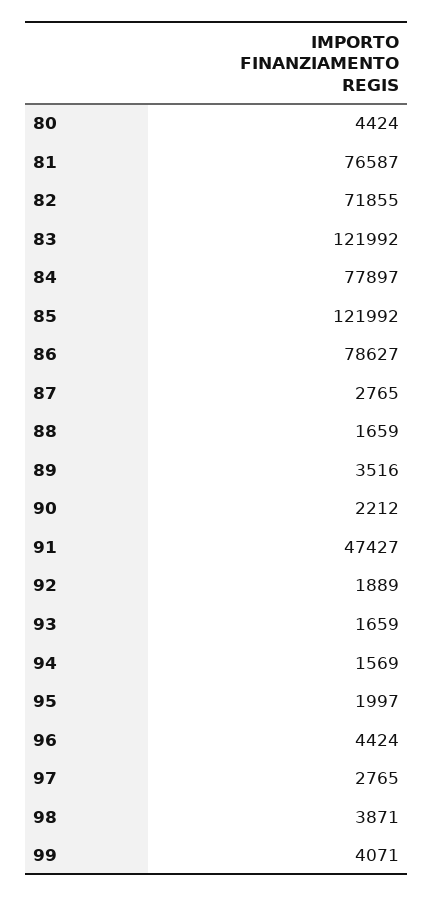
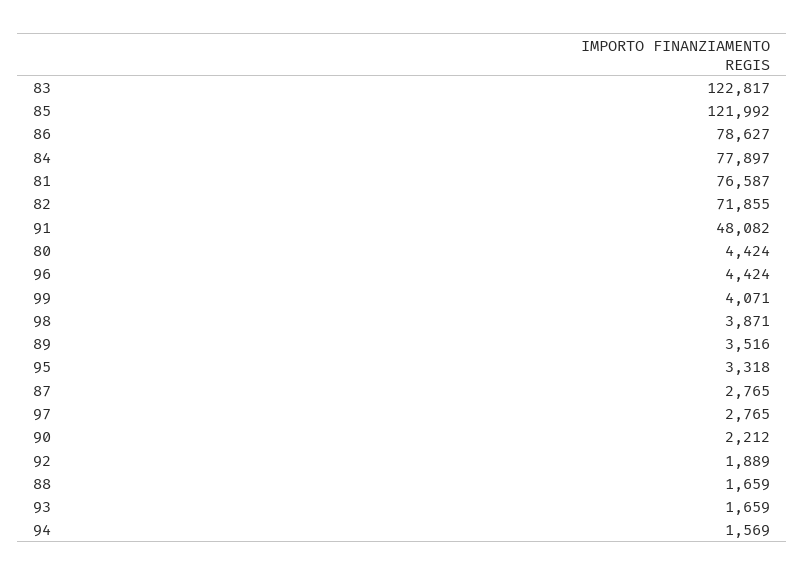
83: 121992 -> 122817
91: 47427 -> 48082
95: 1997 -> 3318

